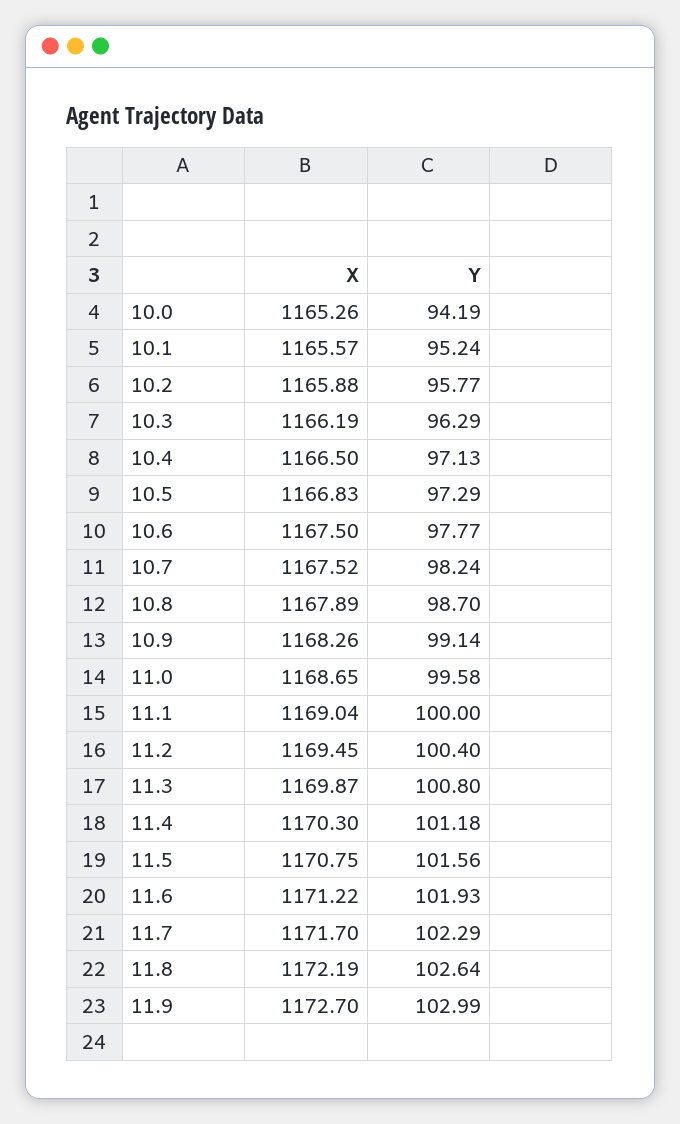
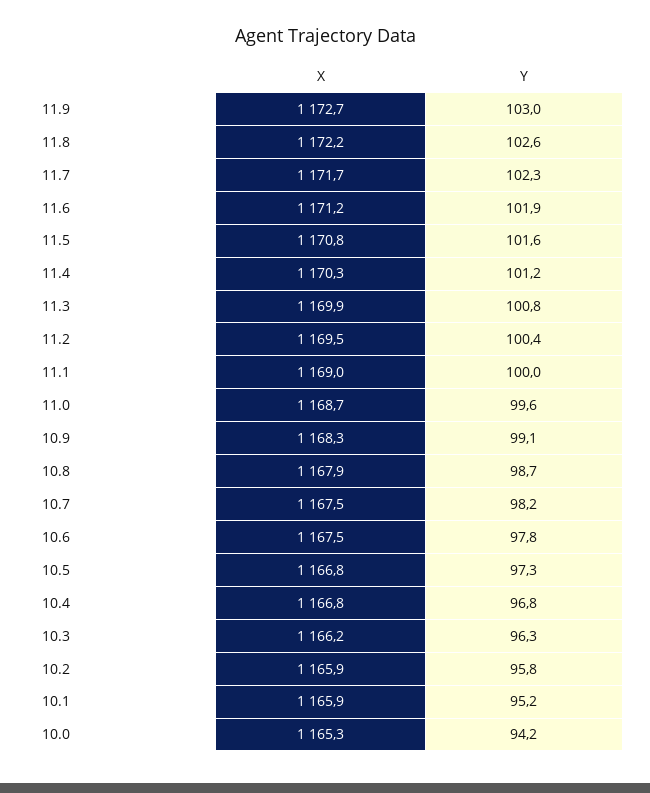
X, 10.1: 1165.57 -> 1165.9
X, 10.4: 1166.5 -> 1166.8
Y, 10.4: 97.13 -> 96.8

